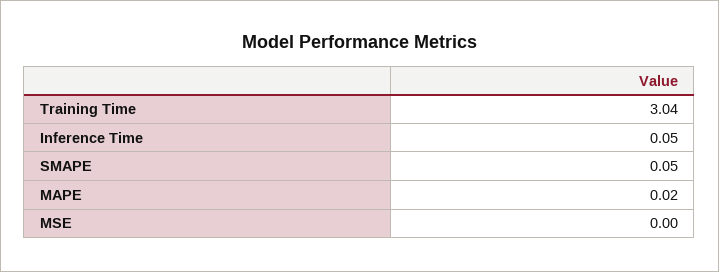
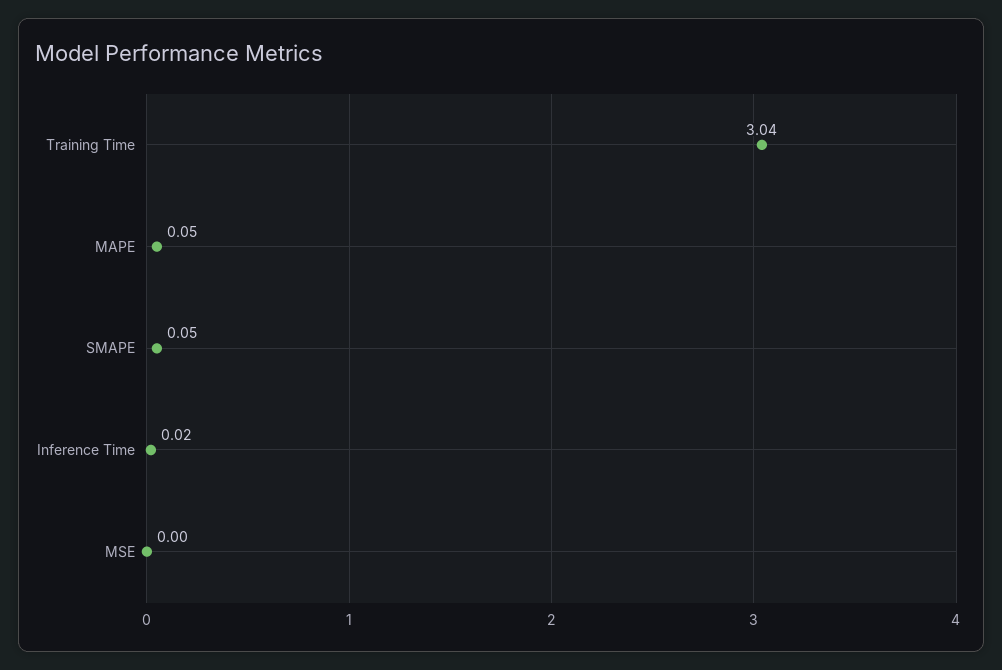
Inference Time: 0.05 -> 0.02
MAPE: 0.02 -> 0.05

